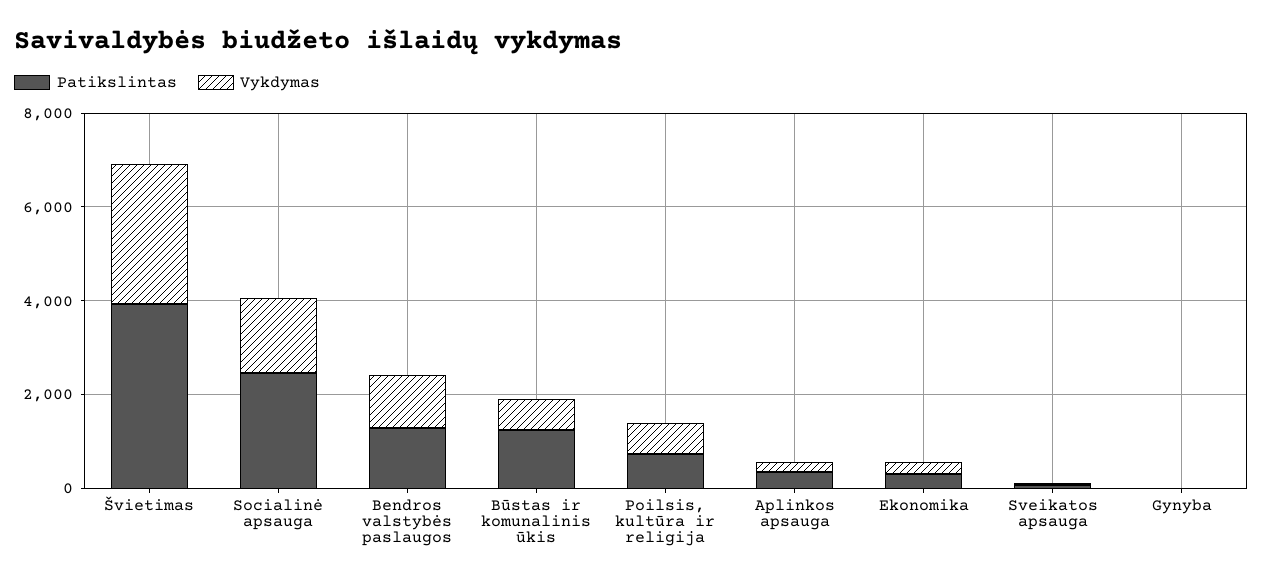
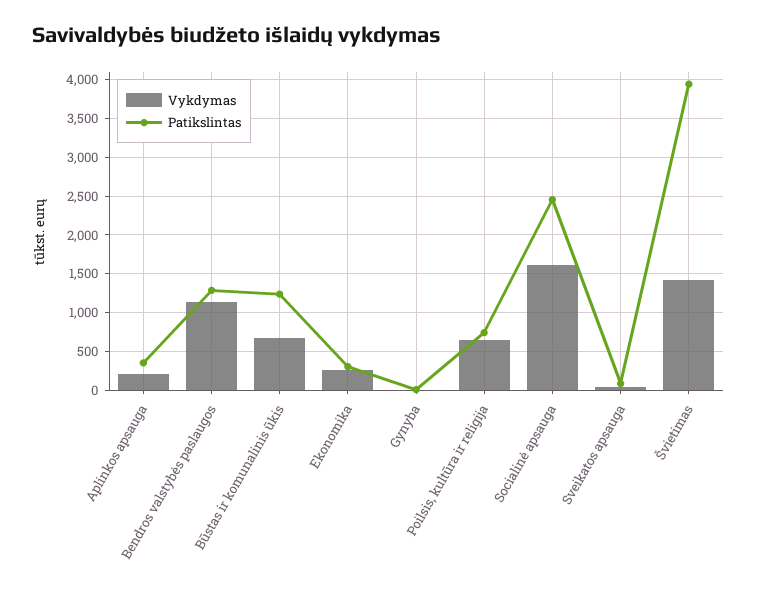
Vykdymas, Švietimas: 3000 -> 1400

